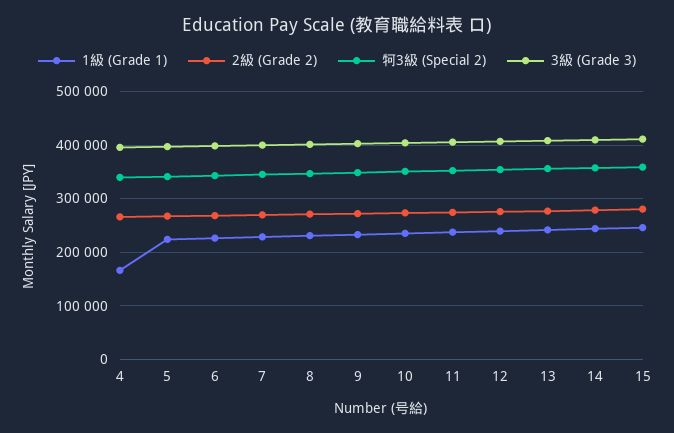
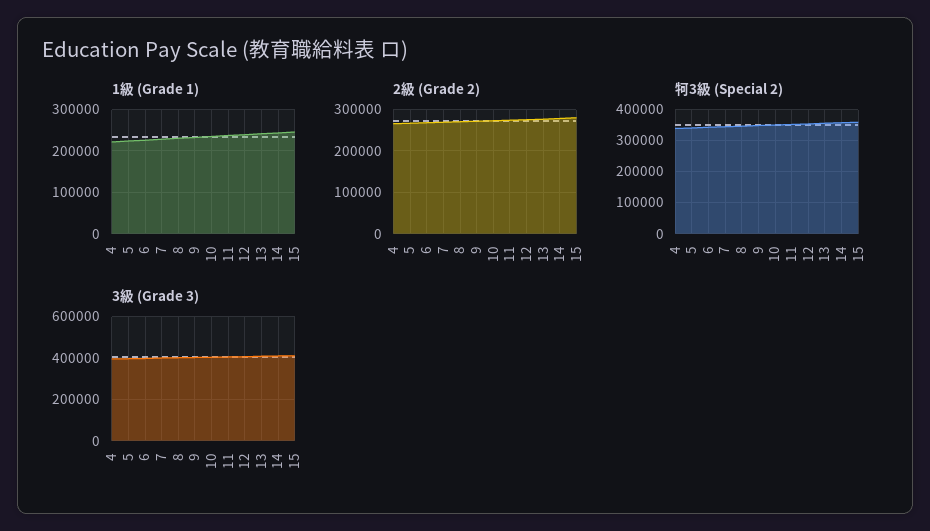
1級 (Grade 1), 4: 160000 -> 220000

